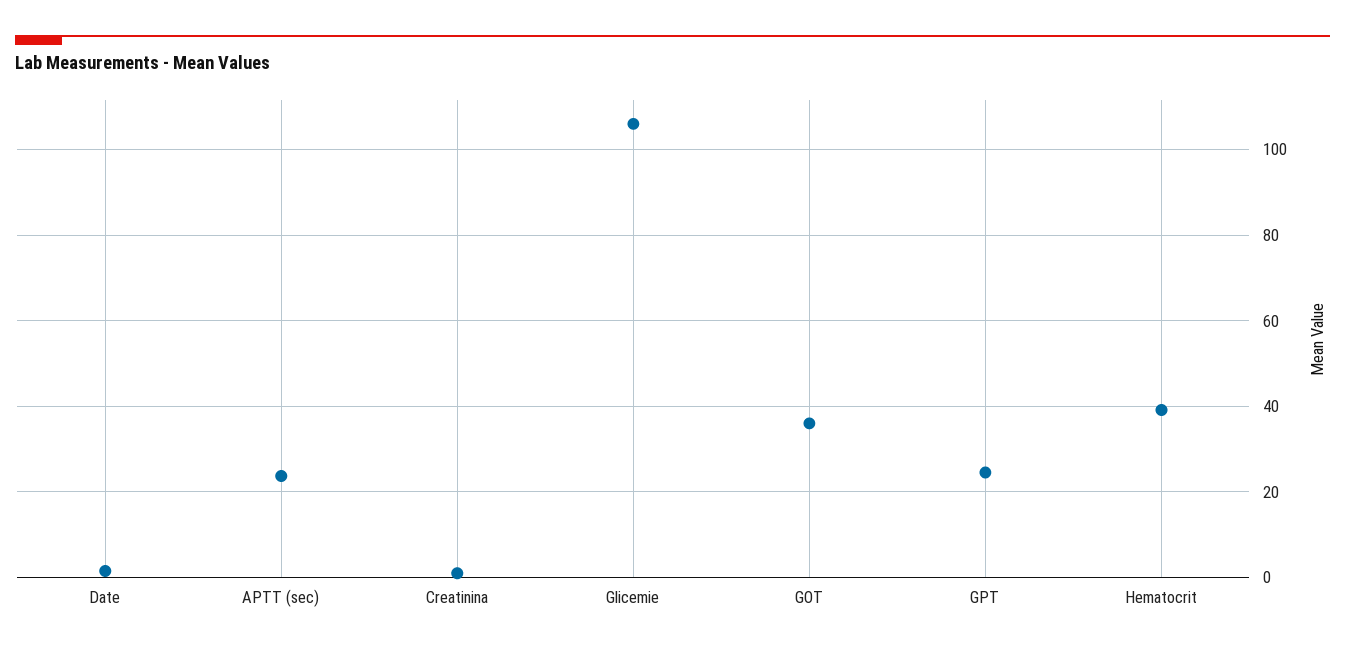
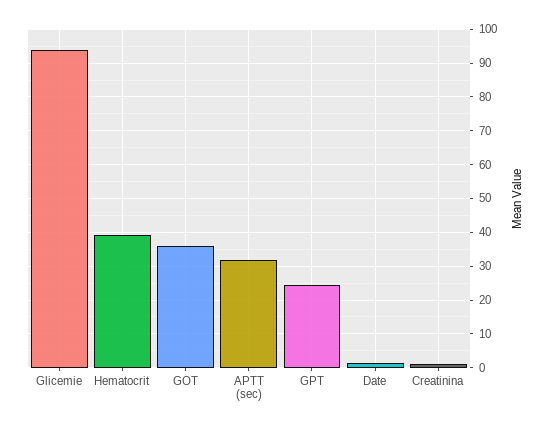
APTT (sec): 24 -> 32
Glicemie: 106 -> 94

